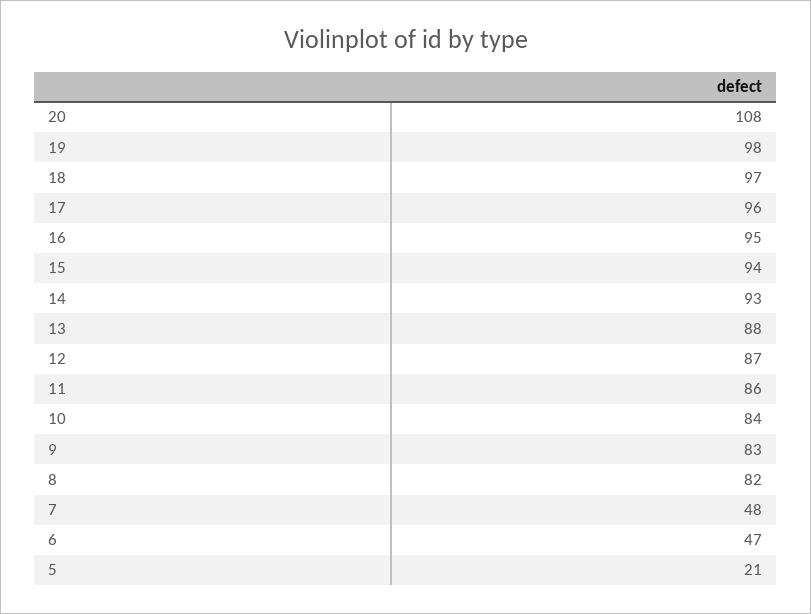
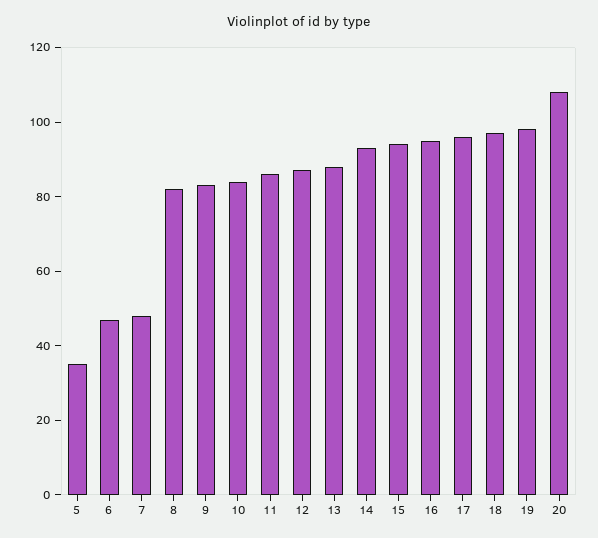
5: 21 -> 35

